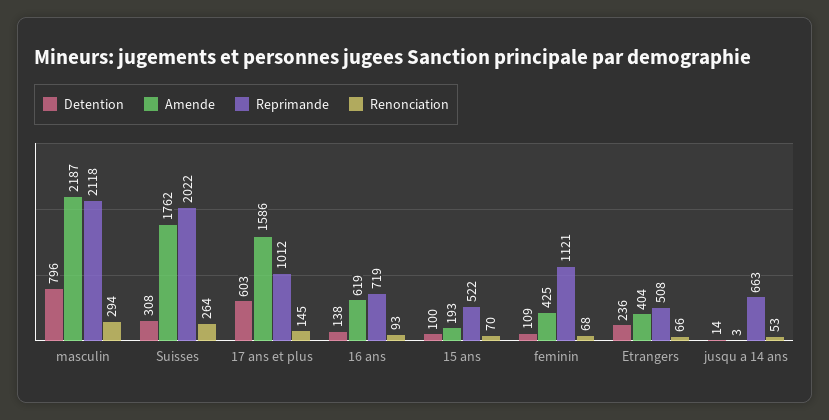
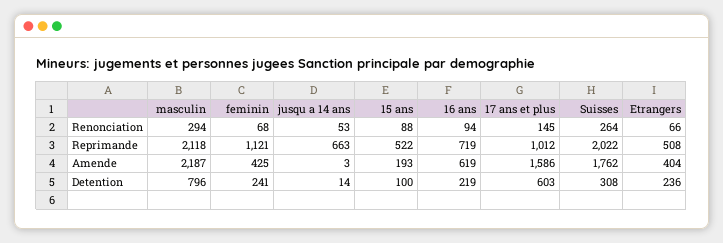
Detention, 16 ans: 138 -> 219
Renonciation, 16 ans: 93 -> 94
Renonciation, 15 ans: 70 -> 88
Detention, feminin: 109 -> 241

